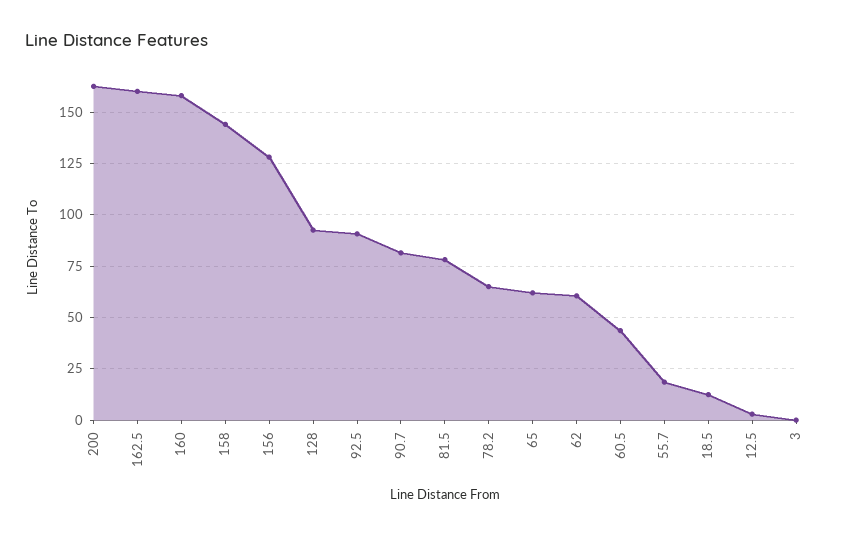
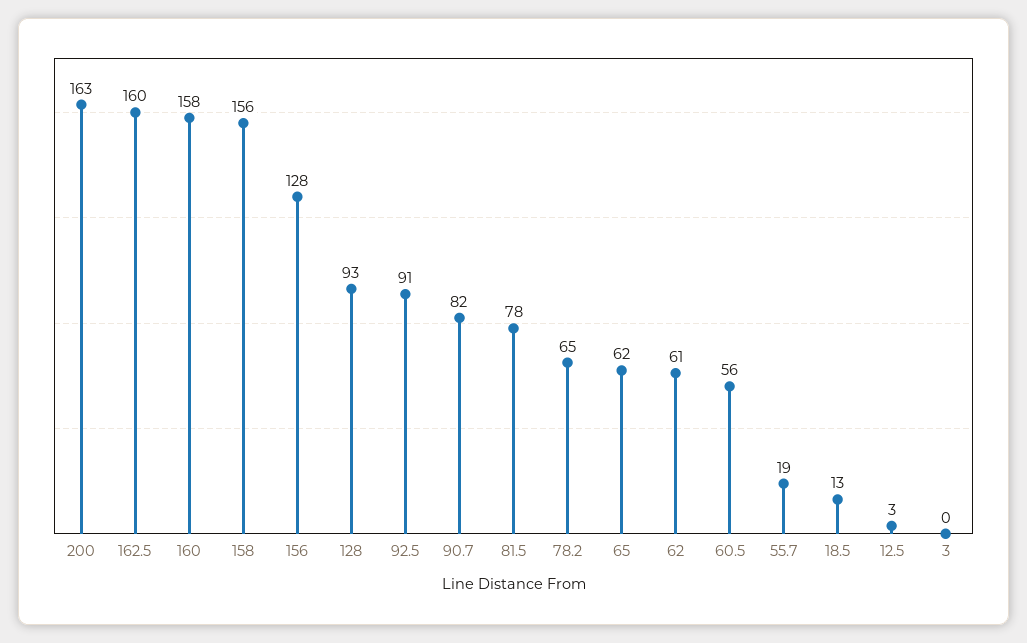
158: 145 -> 156
60.5: 45 -> 56

